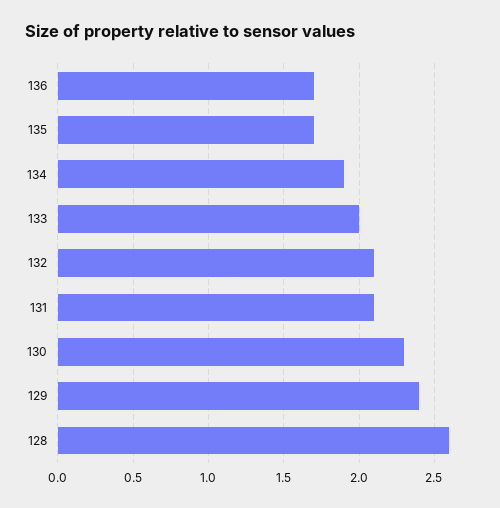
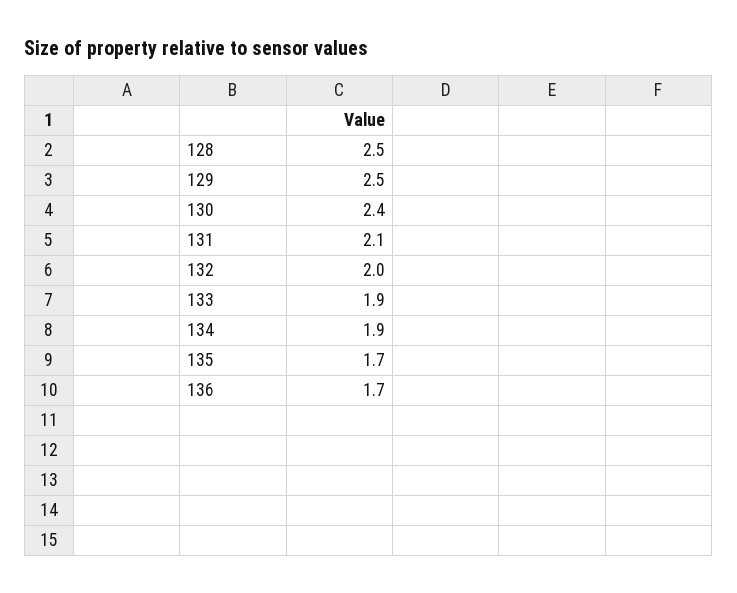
133: 2 -> 1.9
132: 2.1 -> 2
130: 2.3 -> 2.4
129: 2.4 -> 2.5
128: 2.6 -> 2.5

